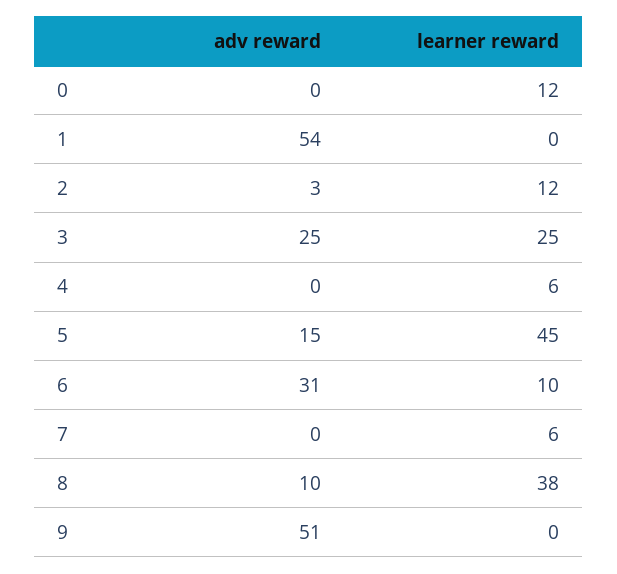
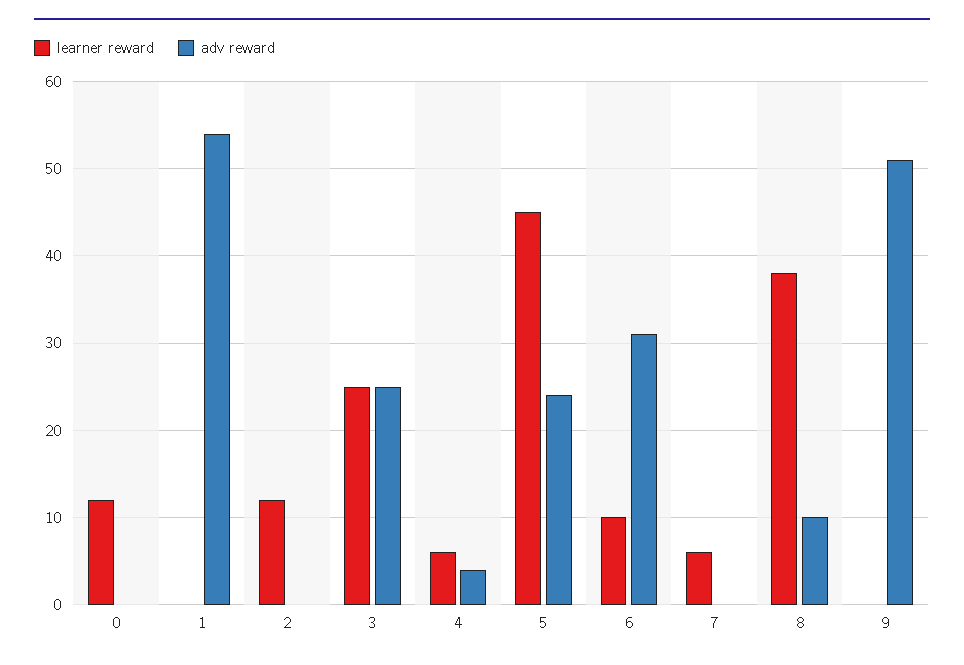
adv reward, 2: 3 -> 0
adv reward, 4: 0 -> 4
adv reward, 5: 15 -> 24

